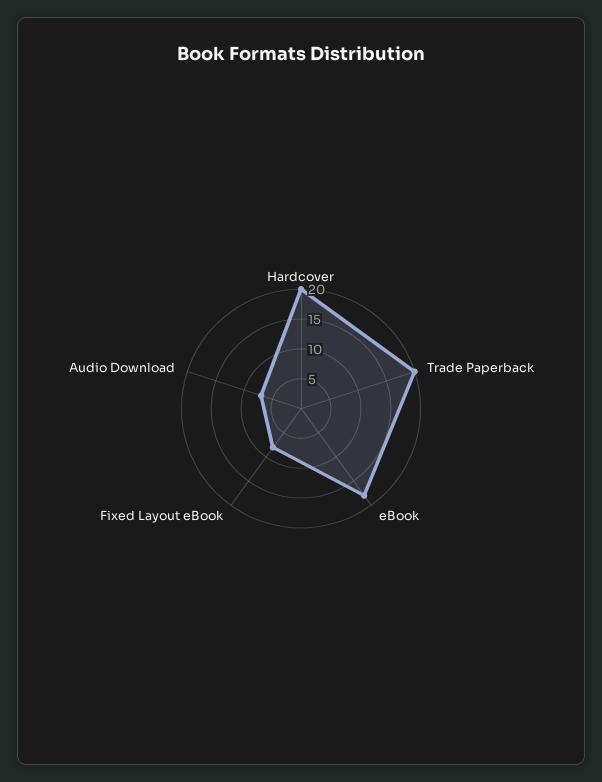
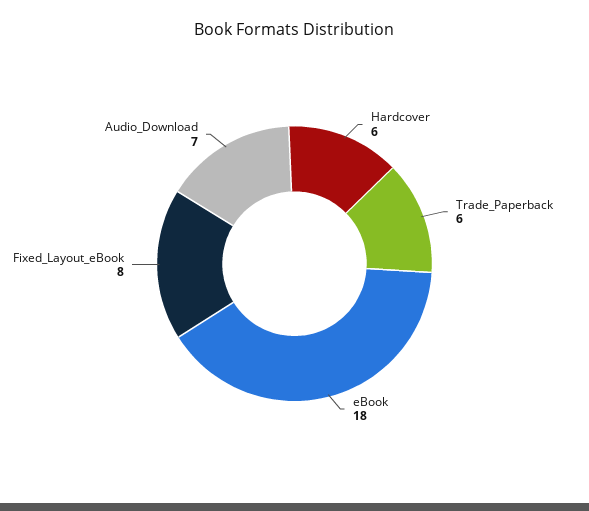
Hardcover: 20 -> 6
Trade Paperback: 20 -> 6

